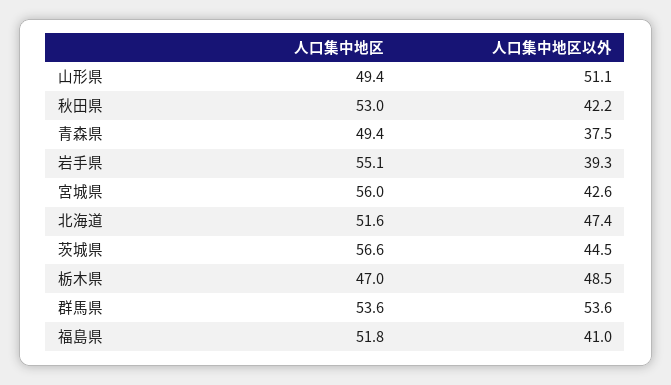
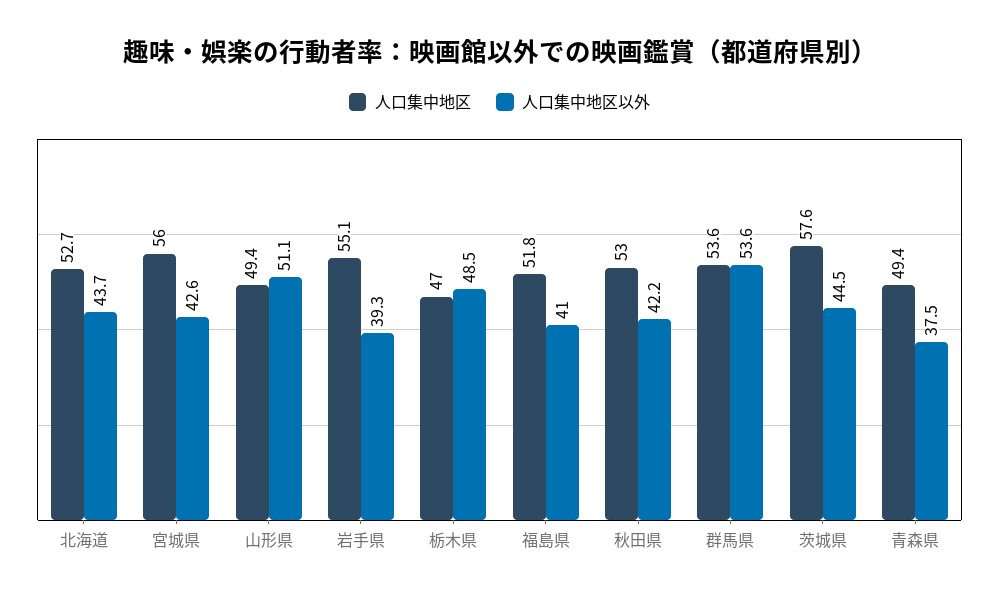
人口集中地区, 北海道: 51.6 -> 52.7
人口集中地区以外, 北海道: 47.4 -> 43.7
人口集中地区, 茨城県: 56.6 -> 57.6

